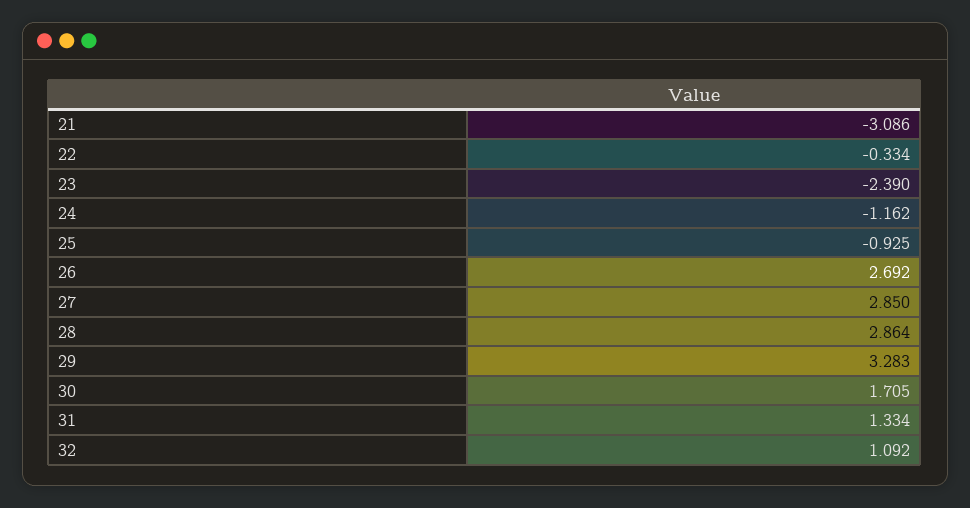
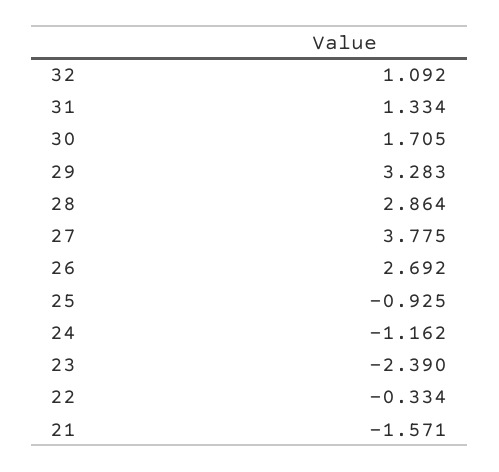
21: -3.086 -> -1.571
27: 2.85 -> 3.775

